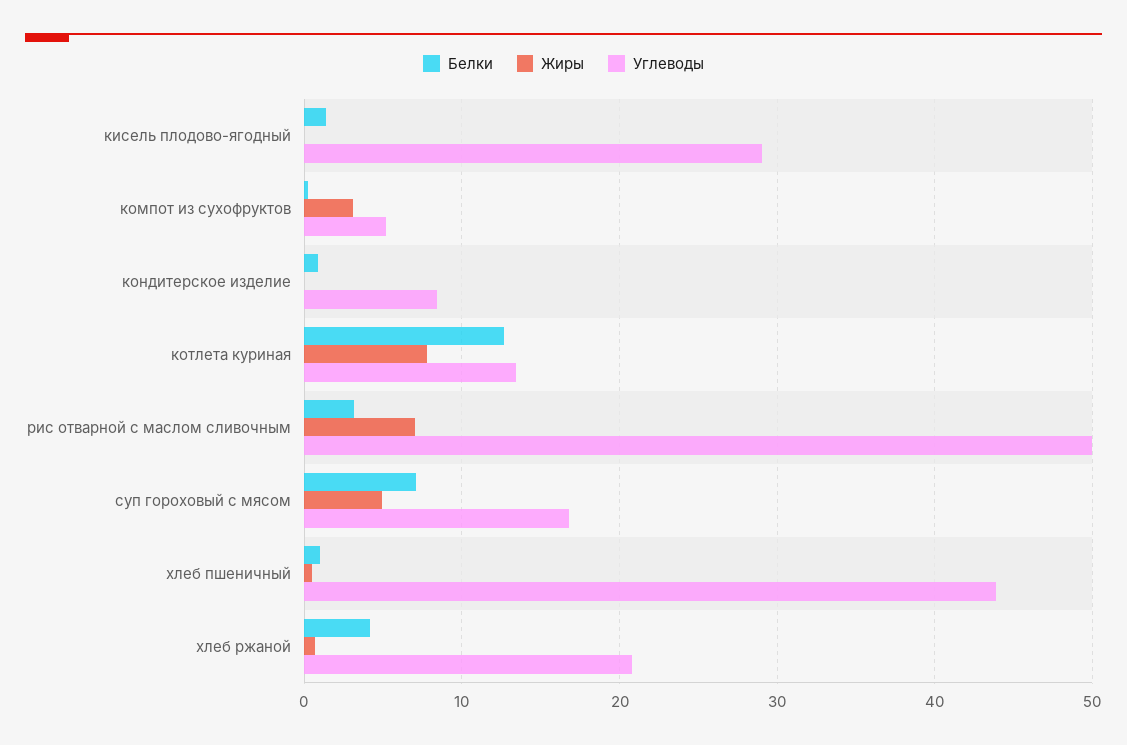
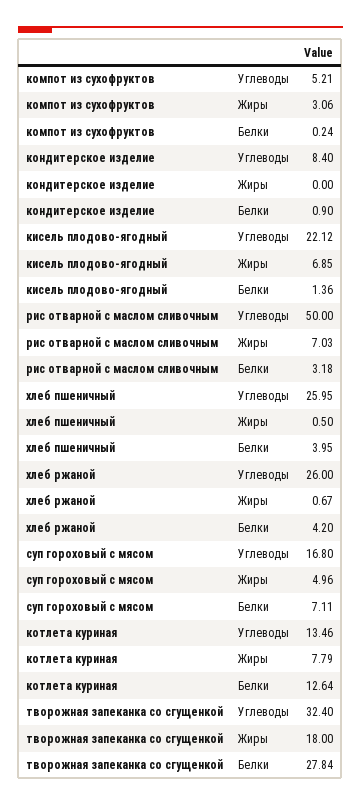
Жиры, кисель плодово-ягодный: 0 -> 6.85
Углеводы, кисель плодово-ягодный: 29 -> 22.12
Белки, хлеб пшеничный: 1 -> 3.95
Углеводы, хлеб пшеничный: 44 -> 25.95
Углеводы, хлеб ржаной: 21 -> 26
Углеводы, творожная запеканка со сгущенкой: none -> 32.4
Жиры, творожная запеканка со сгущенкой: none -> 18
Белки, творожная запеканка со сгущенкой: none -> 27.84

